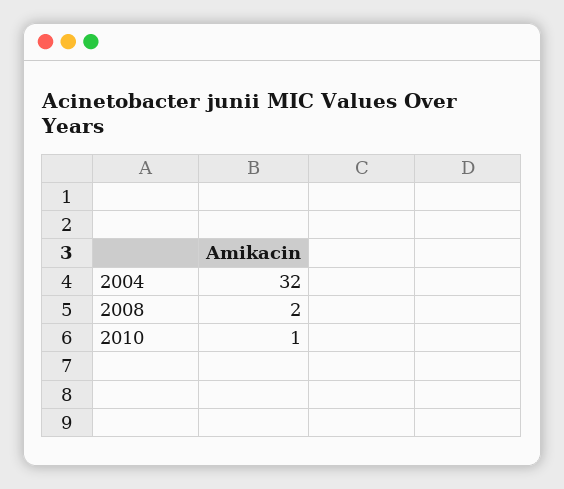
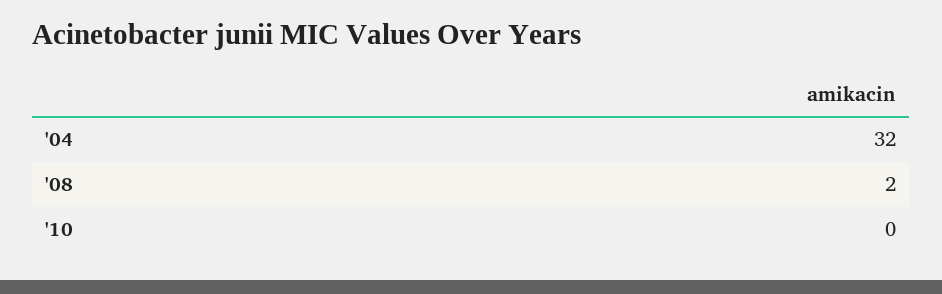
2010: 1 -> 0

